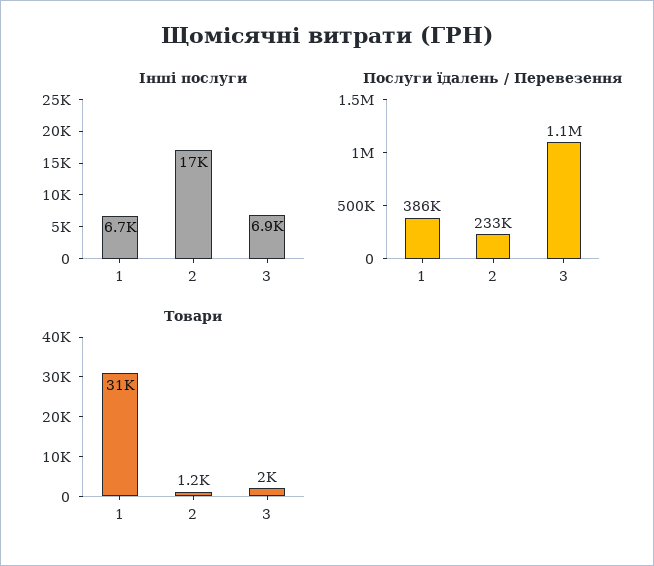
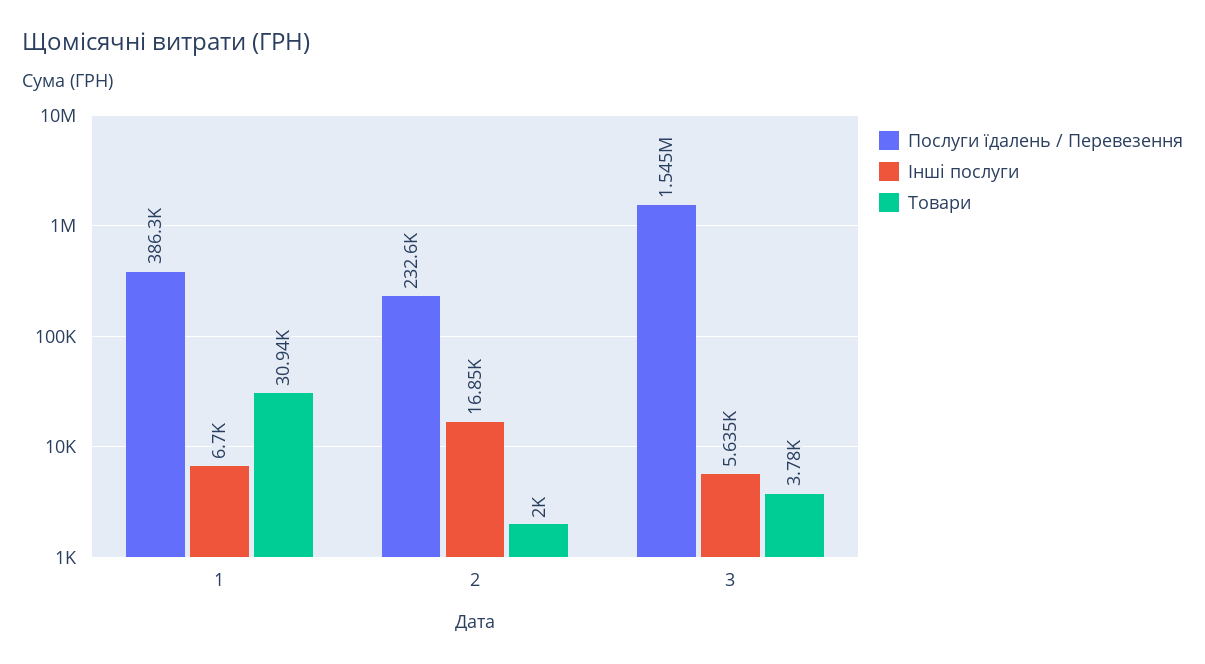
Інші послуги, 3: 6900 -> 5635
Послуги їдалень / Перевезення, 3: 1100000 -> 1545000
Товари, 2: 1200 -> 2000
Товари, 3: 2000 -> 3780

